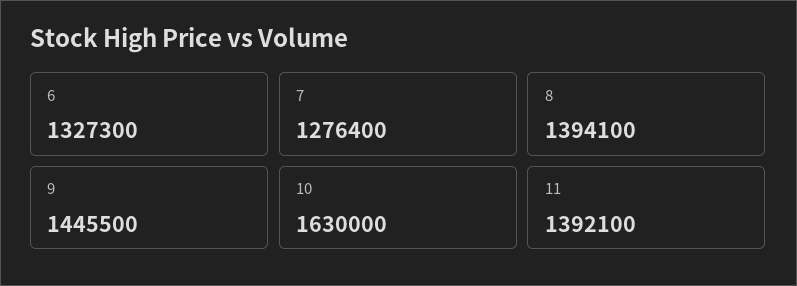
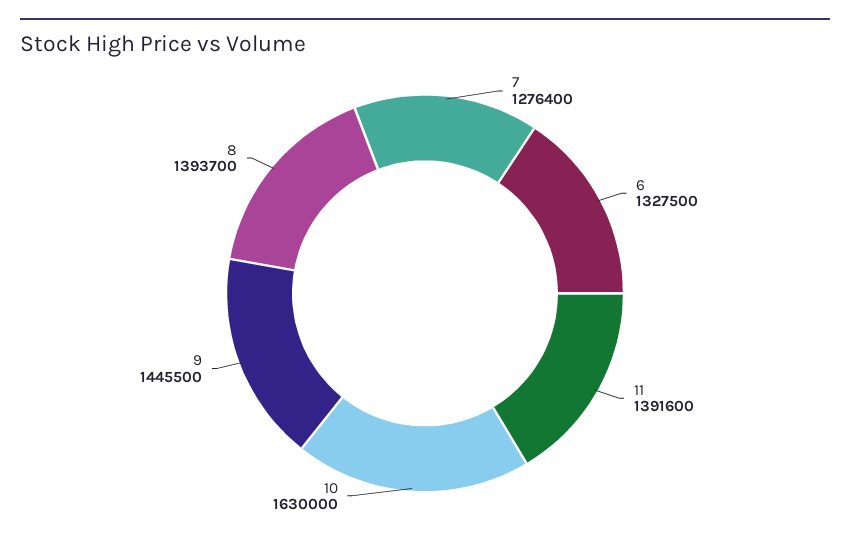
6: 1327300 -> 1327500
8: 1394100 -> 1393700
11: 1392100 -> 1391600

